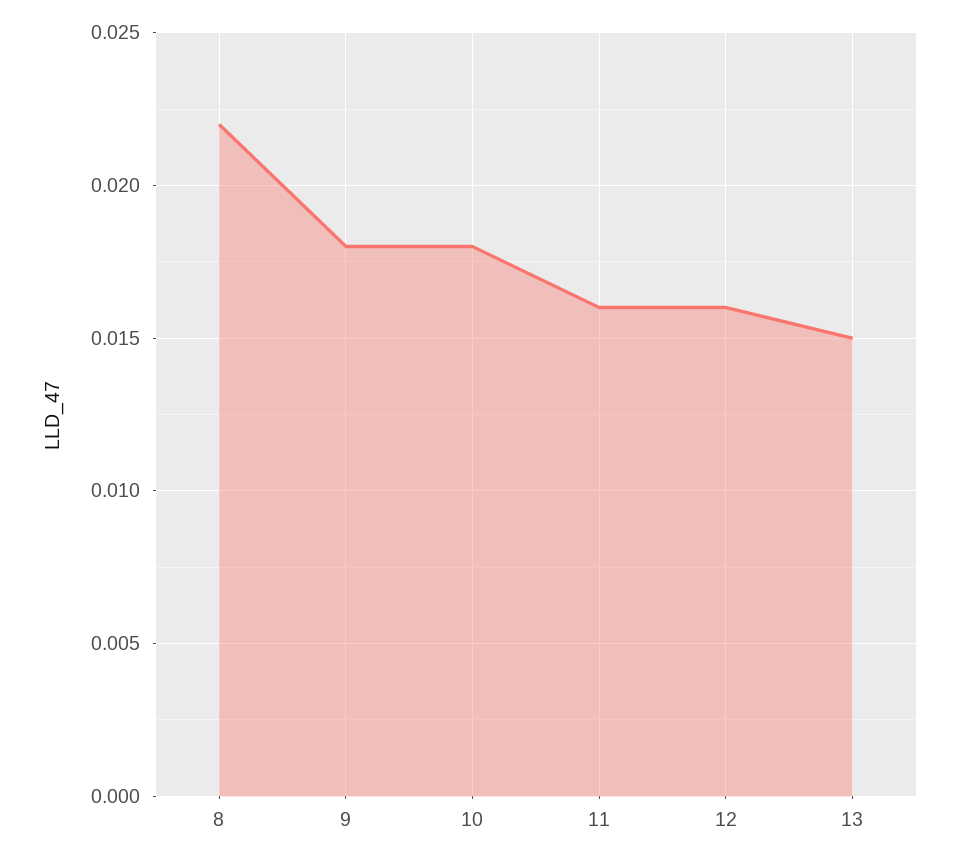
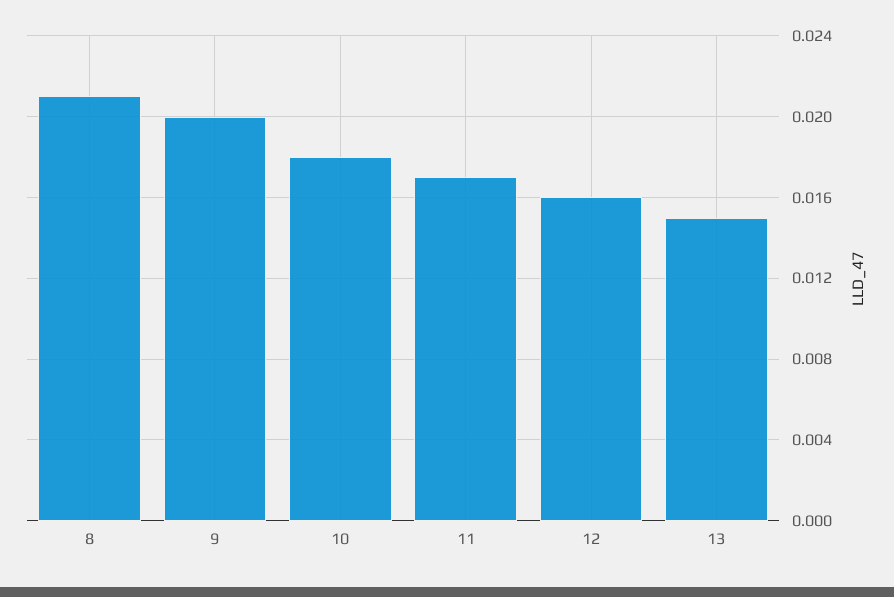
8: 0.022 -> 0.021
9: 0.018 -> 0.02
11: 0.016 -> 0.017

